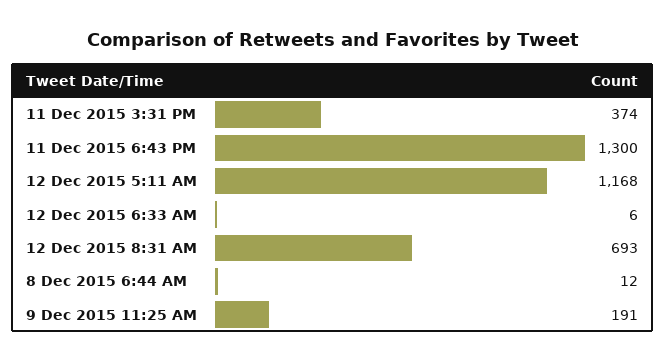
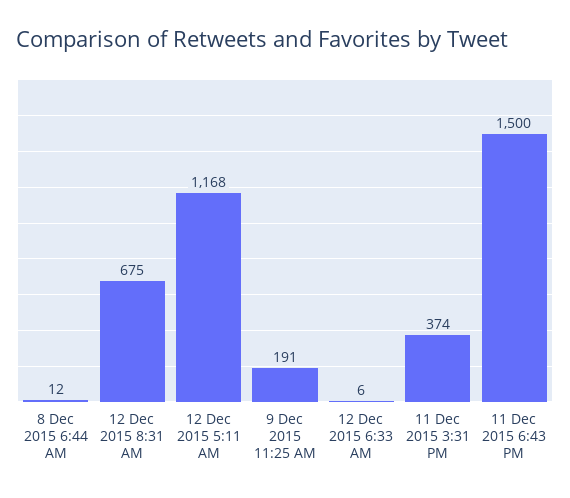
11 Dec 2015 6:43 PM: 1300 -> 1500
12 Dec 2015 8:31 AM: 693 -> 675

